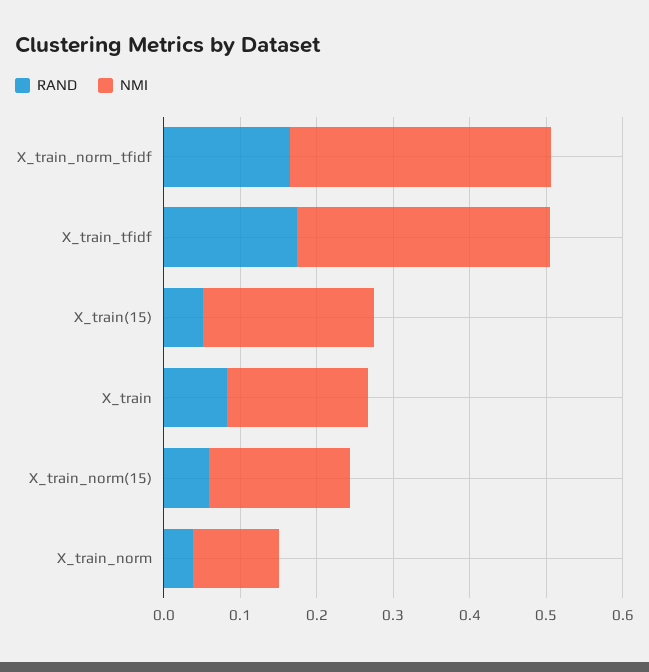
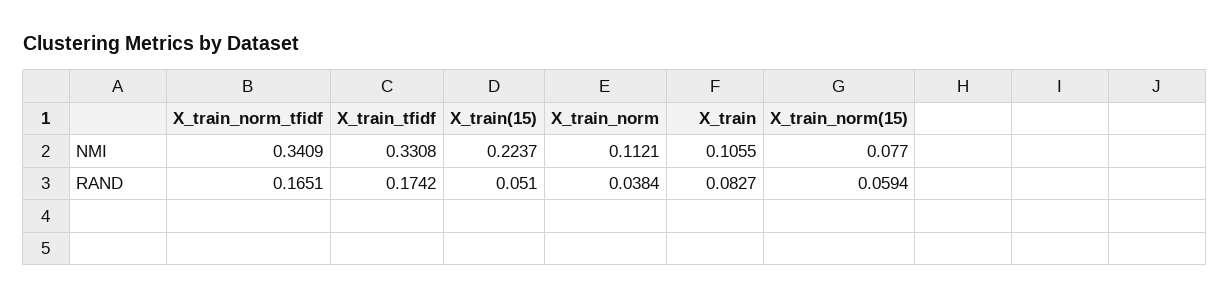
NMI, X_train: 0.18 -> 0.1055
NMI, X_train_norm(15): 0.18 -> 0.077

